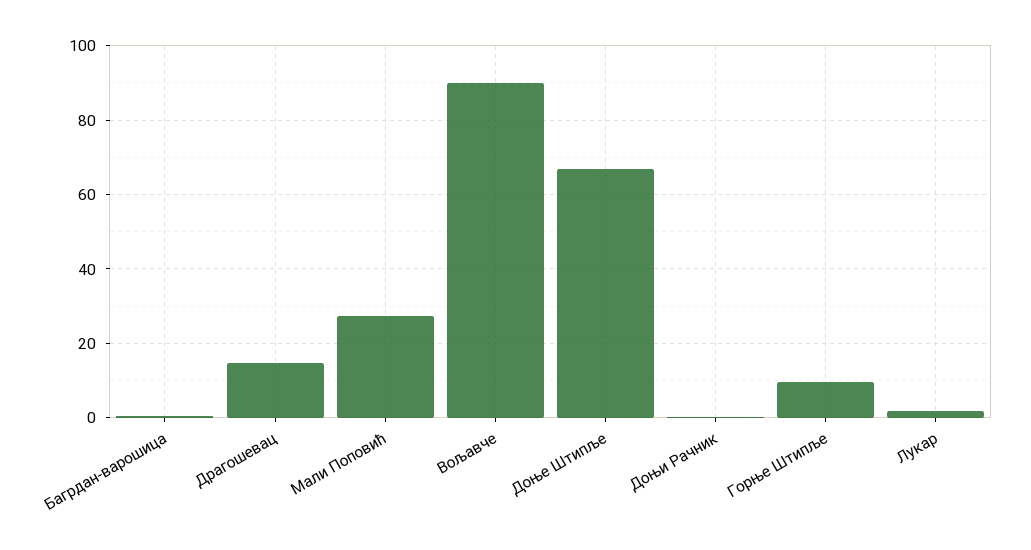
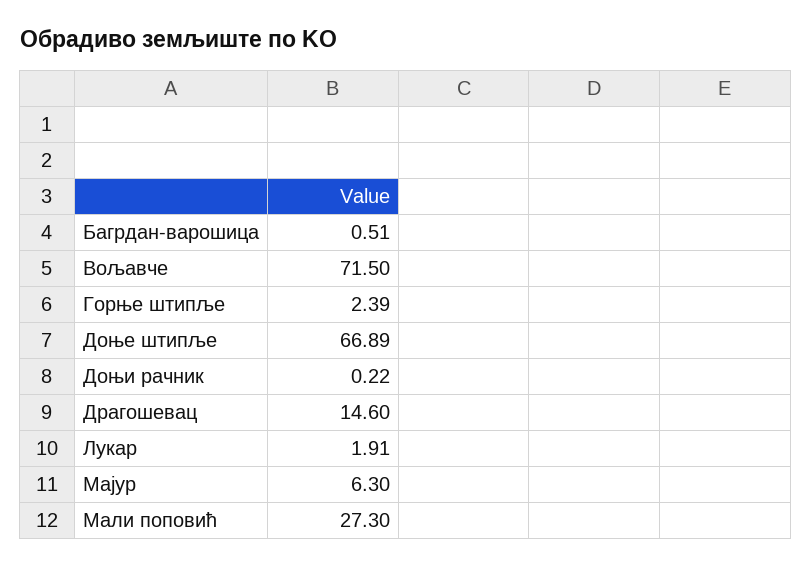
Вољавче: 90 -> 71.5
Горње Штипље: 10 -> 2.39
Мајур: none -> 6.3

